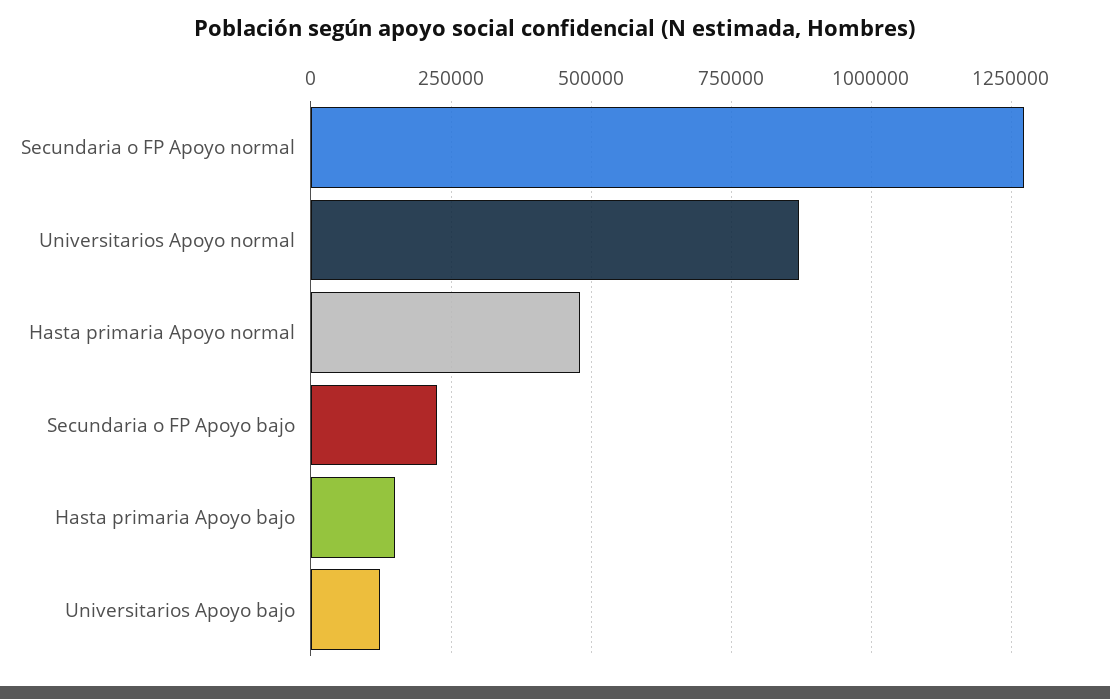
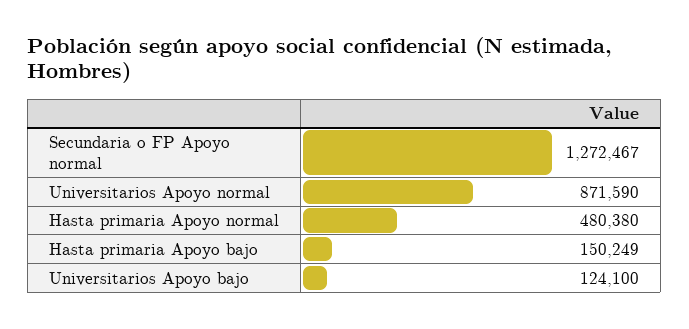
Secundaria o FP Apoyo bajo: 225000 -> none

